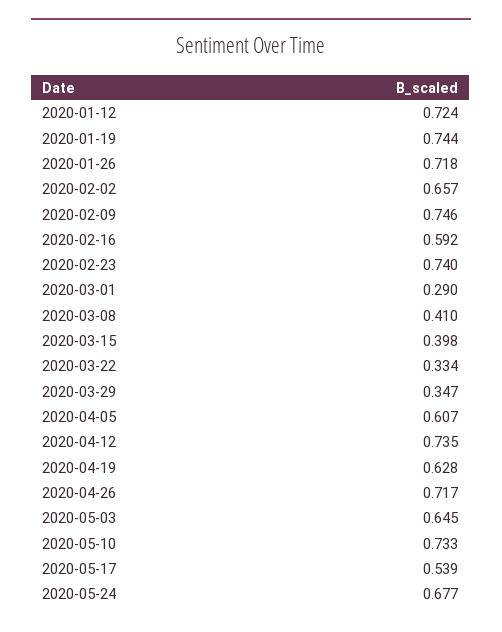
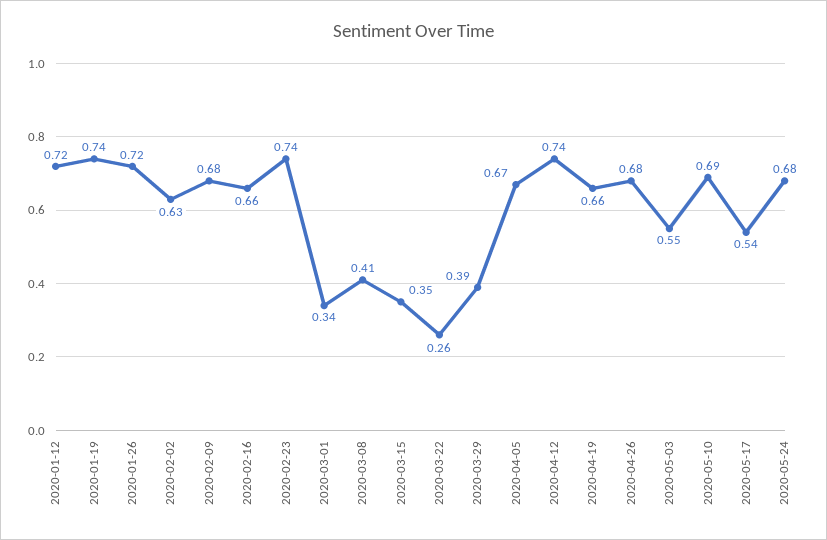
2020-02-02: 0.657 -> 0.63
2020-02-09: 0.746 -> 0.68
2020-02-16: 0.592 -> 0.66
2020-03-01: 0.29 -> 0.34
2020-03-15: 0.398 -> 0.35
2020-03-22: 0.334 -> 0.26
2020-03-29: 0.347 -> 0.39
2020-04-05: 0.607 -> 0.67
2020-04-19: 0.628 -> 0.66
2020-04-26: 0.717 -> 0.68
2020-05-03: 0.645 -> 0.55
2020-05-10: 0.733 -> 0.69

